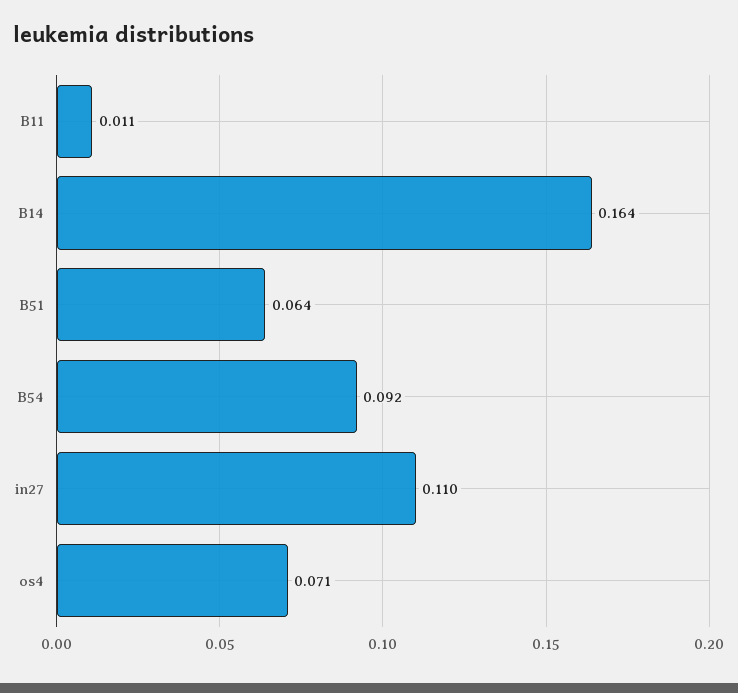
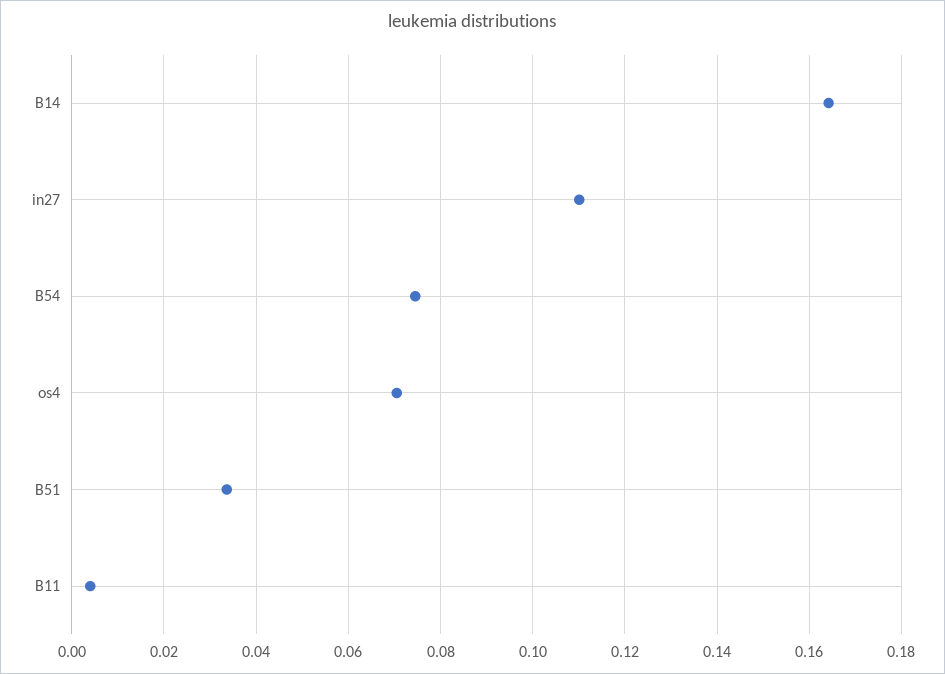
B11: 0.011 -> 0.004
B51: 0.064 -> 0.034
B54: 0.092 -> 0.074

